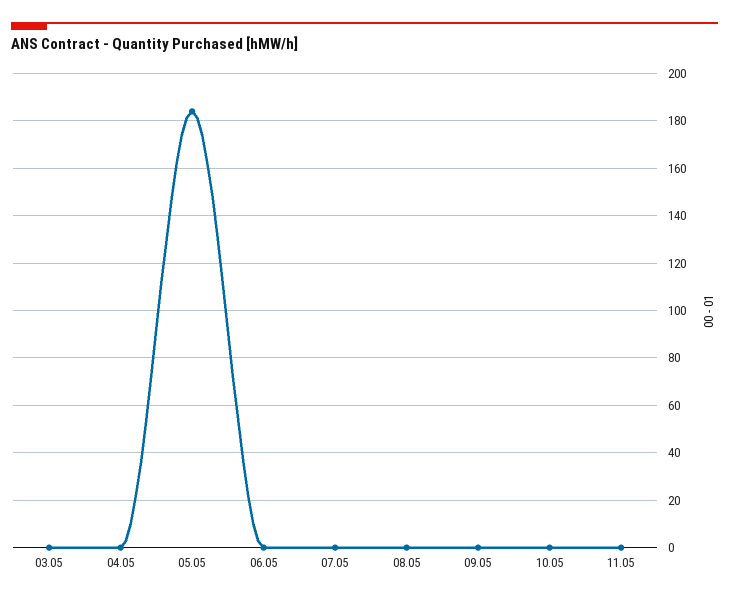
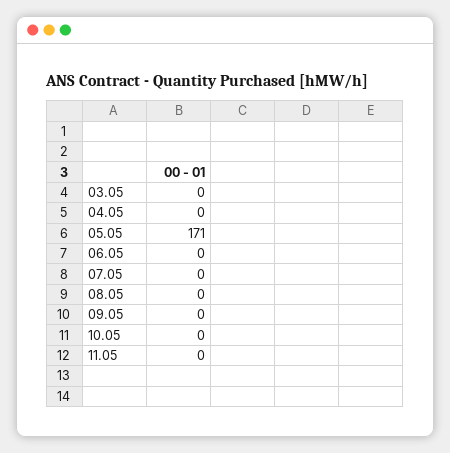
05.05: 185 -> 171

